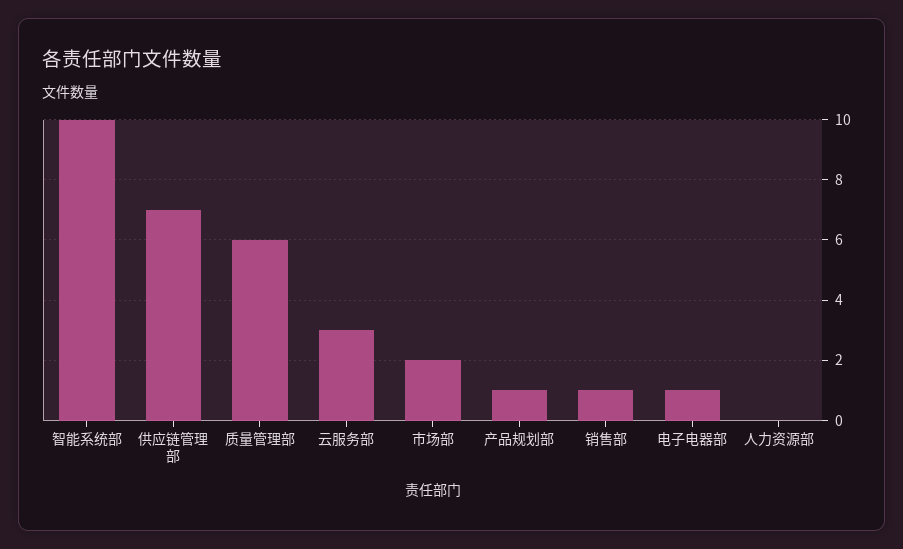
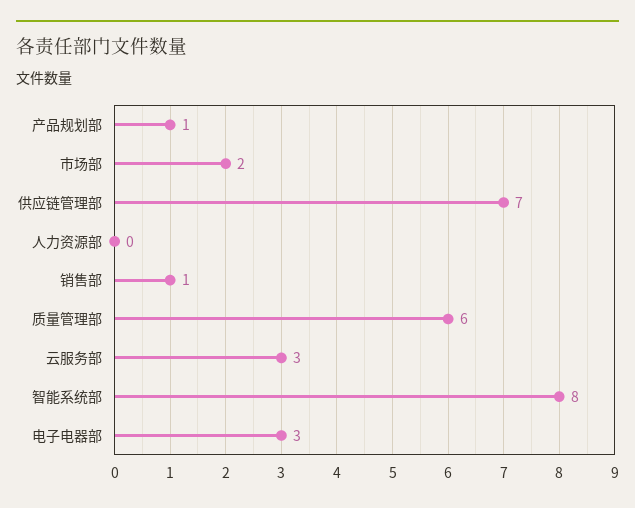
智能系统部: 10 -> 8
电子电器部: 1 -> 3

